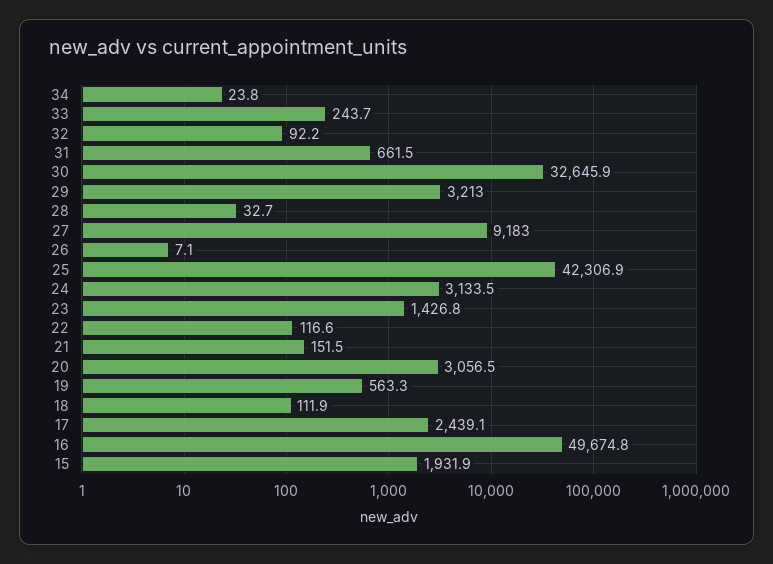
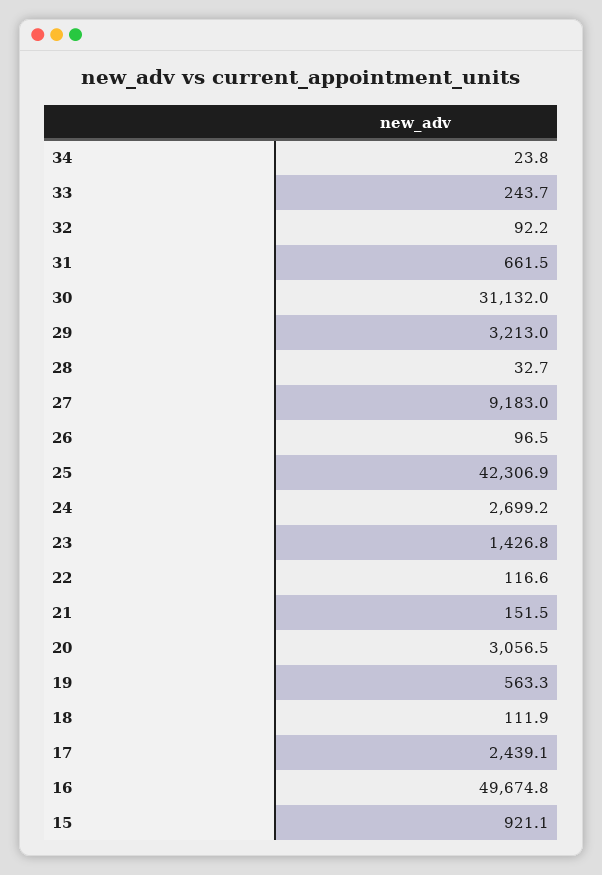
30: 32645.9 -> 31132
26: 7.1 -> 96.5
24: 3133.5 -> 2699.2
15: 1931.9 -> 921.1

